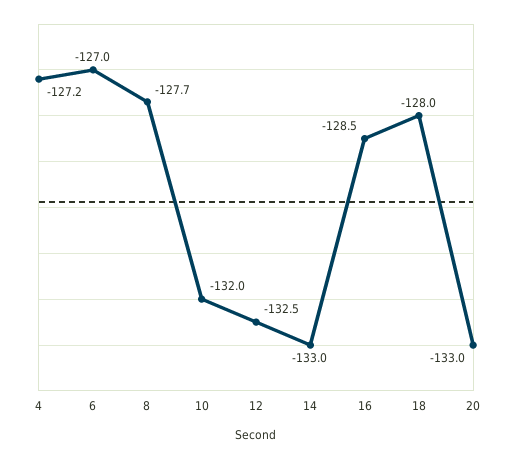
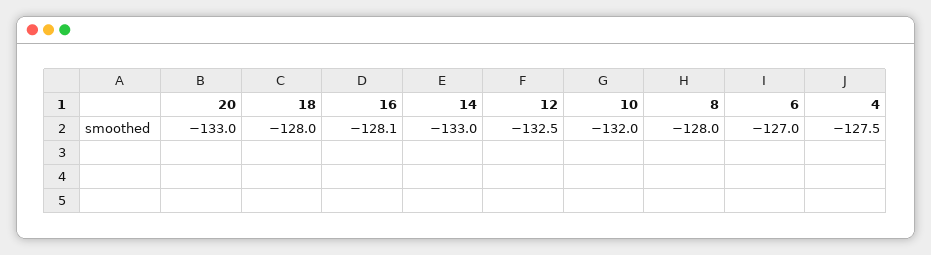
4: -127.2 -> -127.5
8: -127.7 -> -128
16: -128.5 -> -128.1

